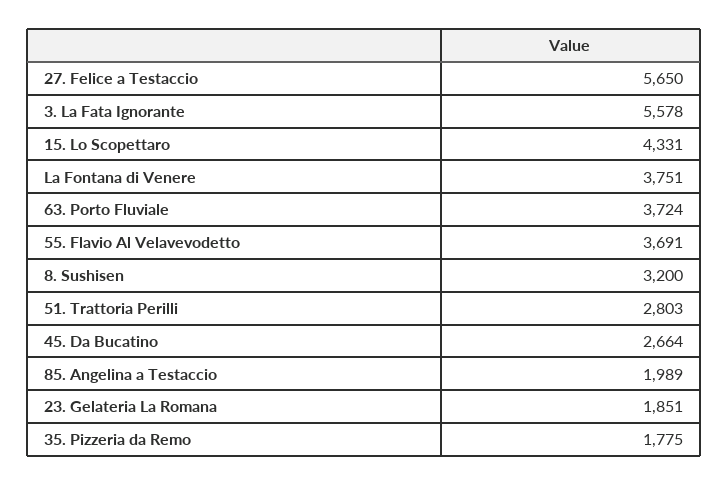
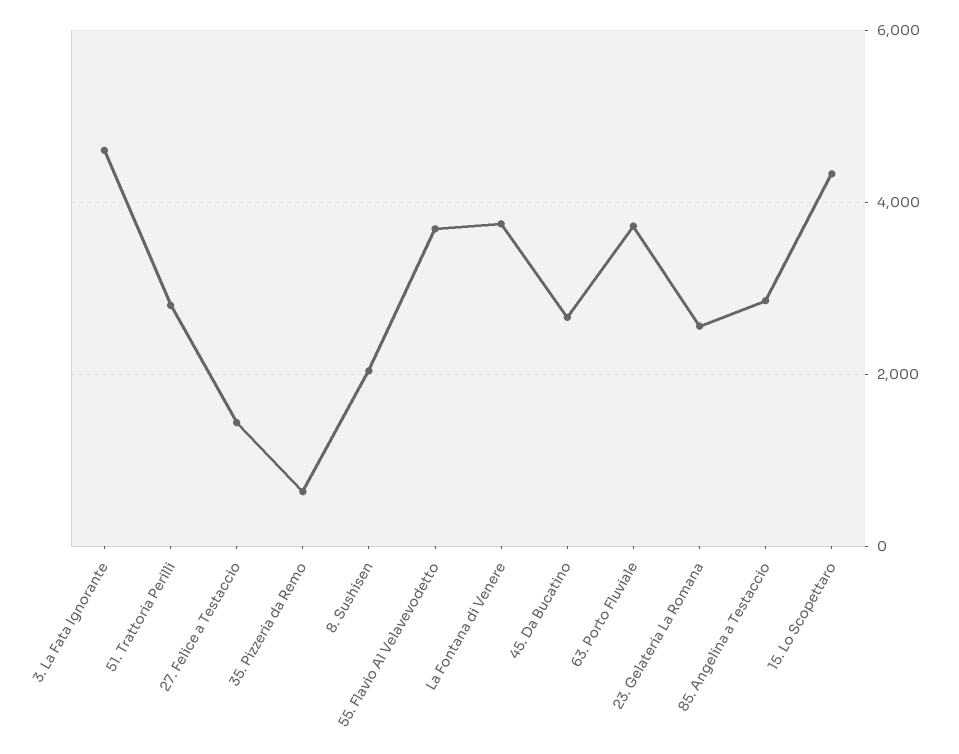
27. Felice a Testaccio: 5650 -> 1400
3. La Fata Ignorante: 5578 -> 4600
8. Sushisen: 3200 -> 2000
85. Angelina a Testaccio: 1989 -> 2800
23. Gelateria La Romana: 1851 -> 2600
35. Pizzeria da Remo: 1775 -> 600

